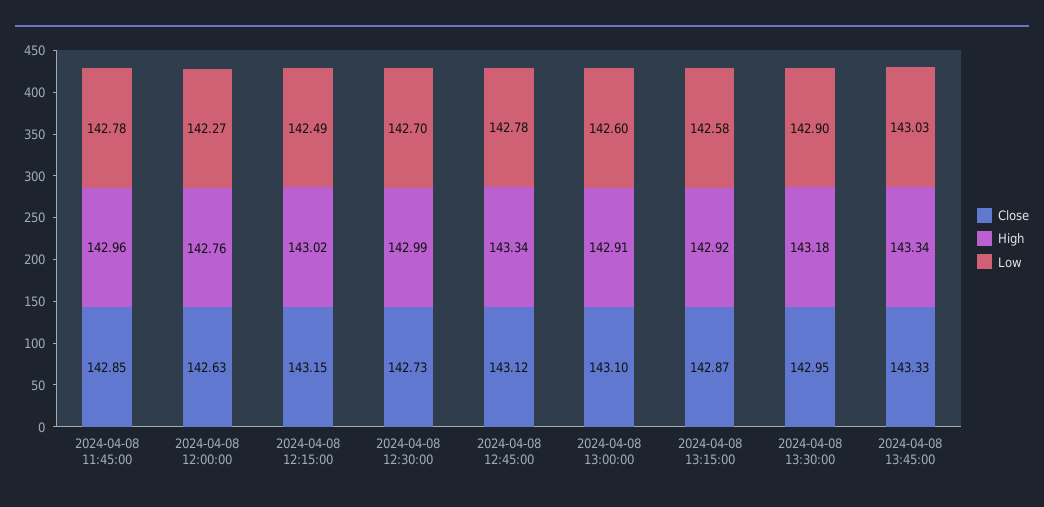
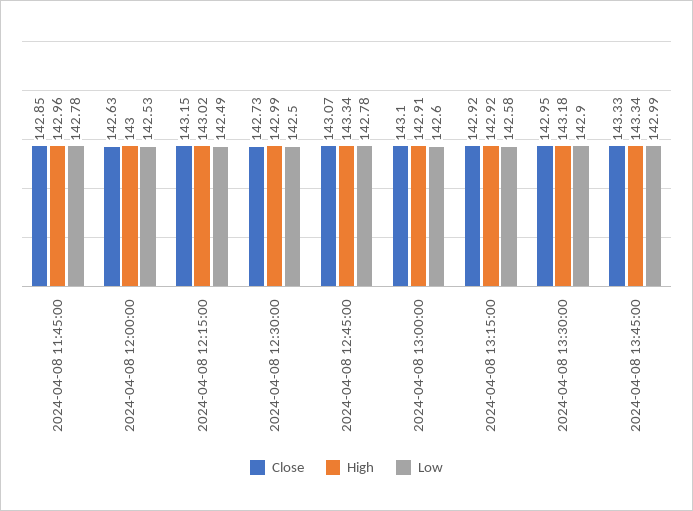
High, 2024-04-08 12:00:00: 142.76 -> 143
Low, 2024-04-08 12:00:00: 142.27 -> 142.53
Low, 2024-04-08 12:30:00: 142.7 -> 142.5
Close, 2024-04-08 12:45:00: 143.12 -> 143.07
Close, 2024-04-08 13:15:00: 142.87 -> 142.92
Low, 2024-04-08 13:45:00: 143.03 -> 142.99

